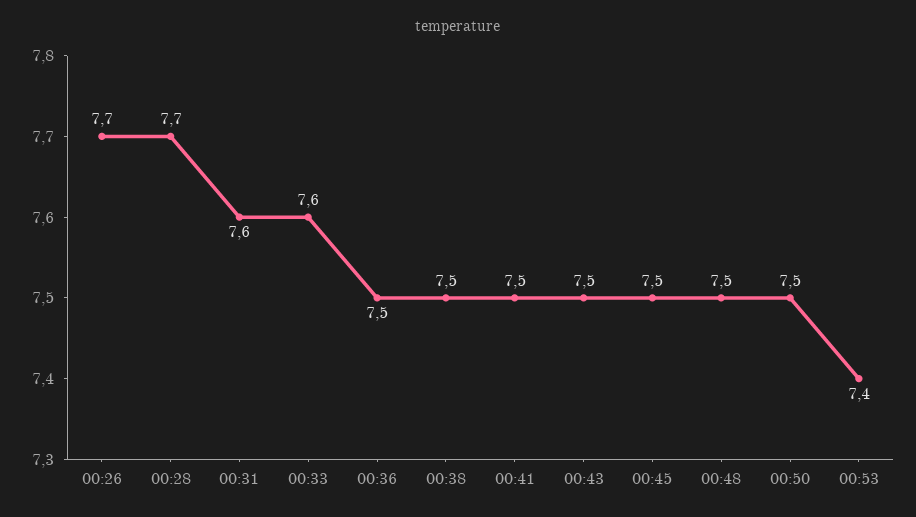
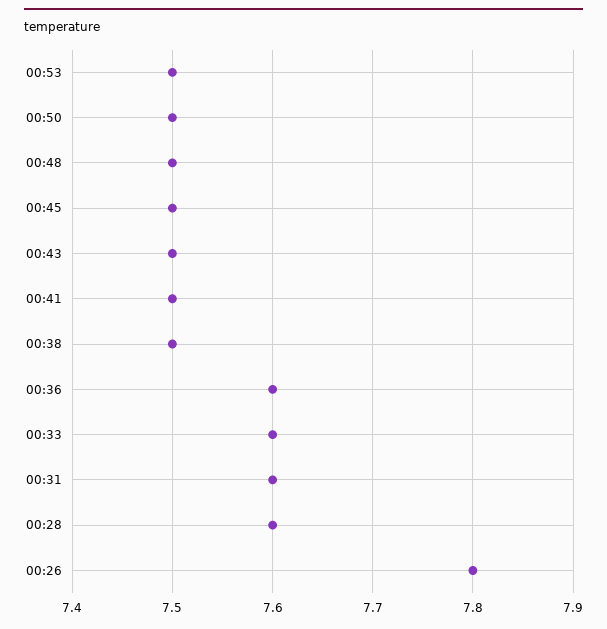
00:26: 7.7 -> 7.8
00:28: 7.7 -> 7.6
00:36: 7.5 -> 7.6
00:53: 7.4 -> 7.5

